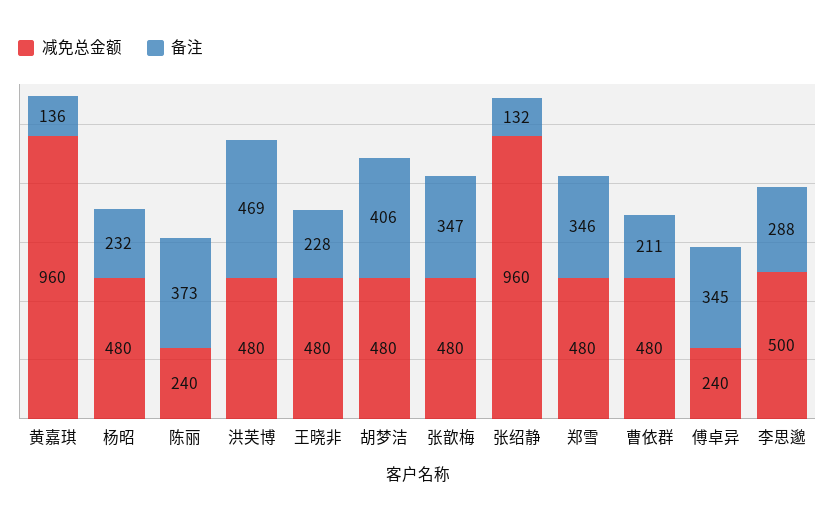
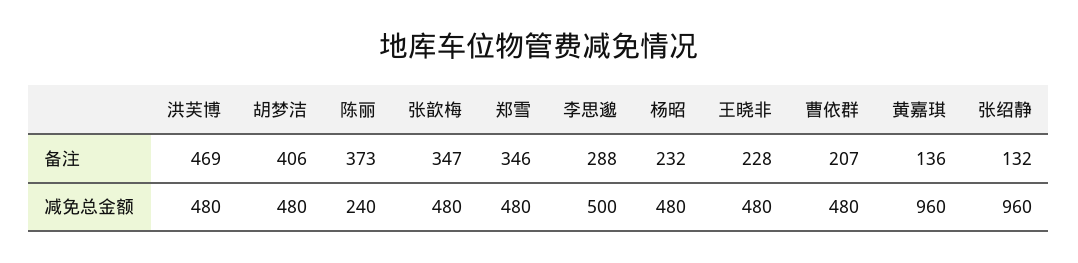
备注, 曹依群: 211 -> 207
减免总金额, 傅卓异: 240 -> none
备注, 傅卓异: 345 -> none

